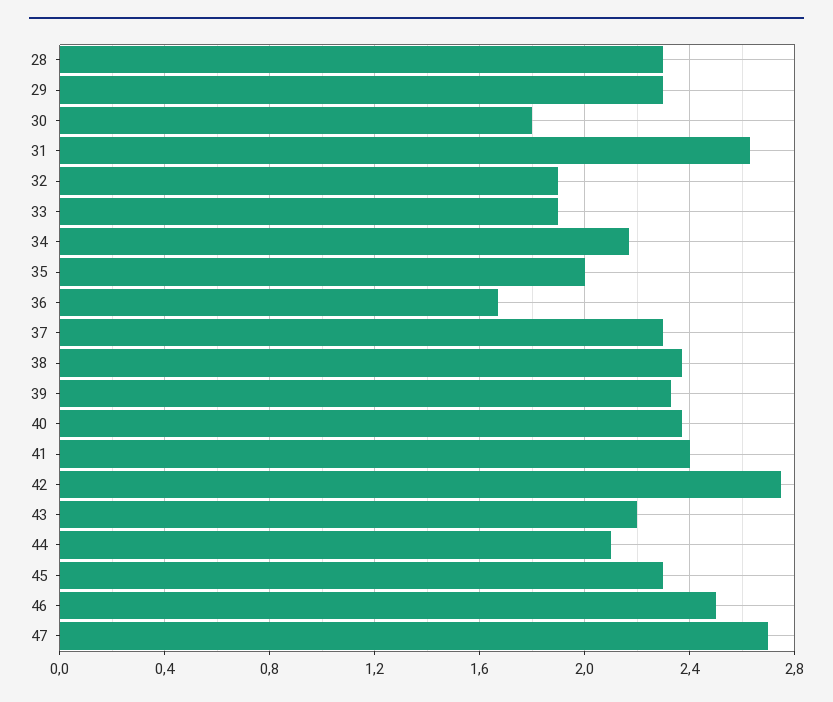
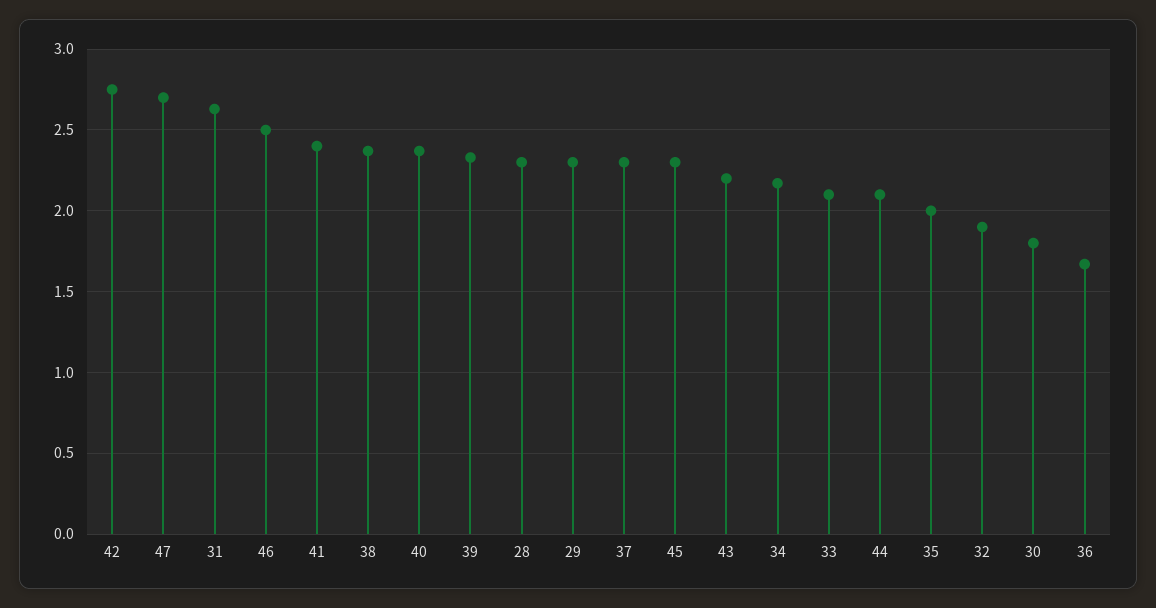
33: 1.9 -> 2.1

